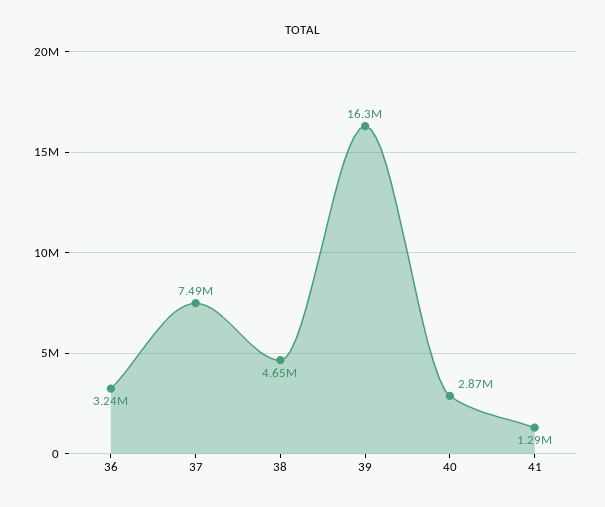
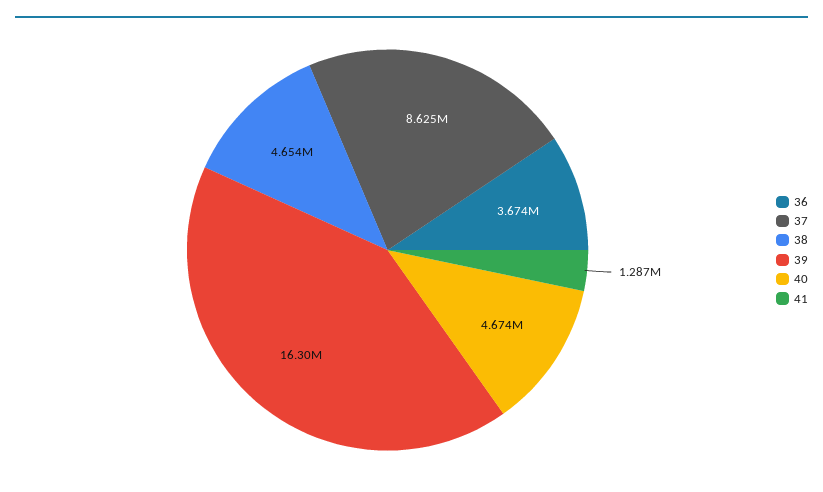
36: 3240000 -> 3674000
37: 7490000 -> 8625000
40: 2870000 -> 4674000

